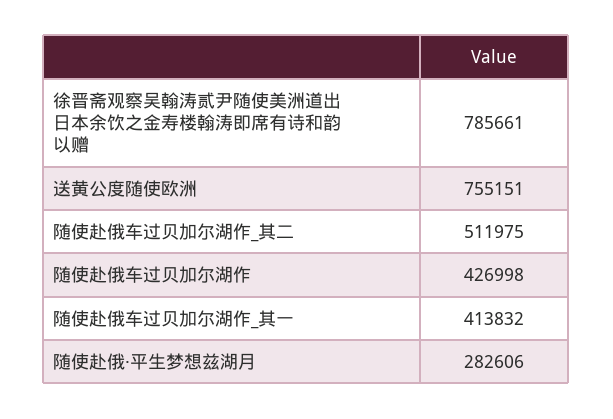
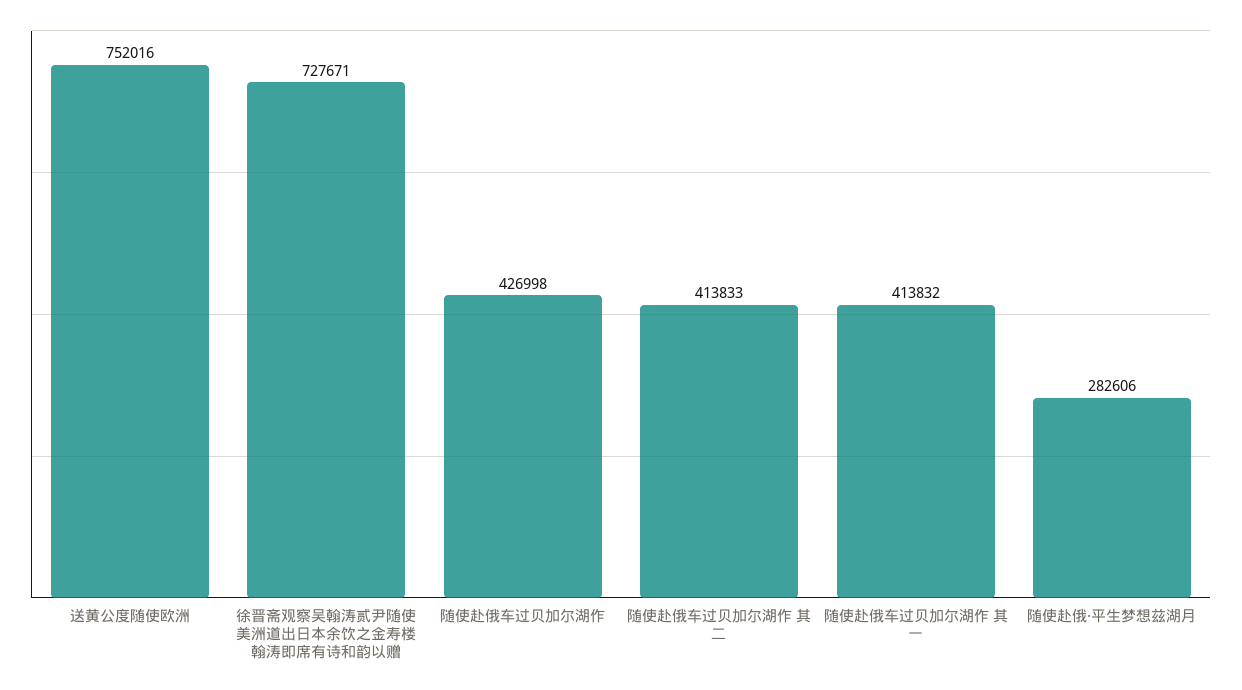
徐晋斋观察吴翰涛贰尹随使美洲道出日本余饮之金寿楼翰涛即席有诗和韵以赠: 785661 -> 727671
送黄公度随使欧洲: 755151 -> 752016
随使赴俄车过贝加尔湖作_其二: 511975 -> 413833

